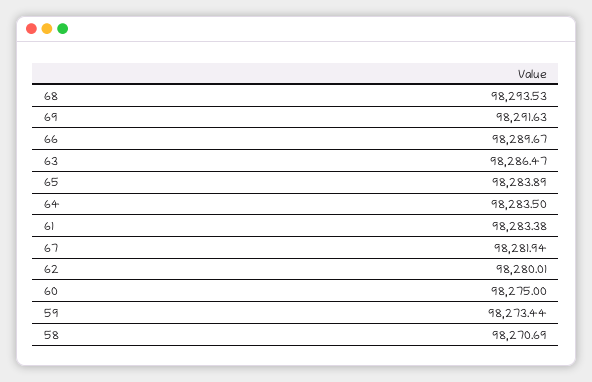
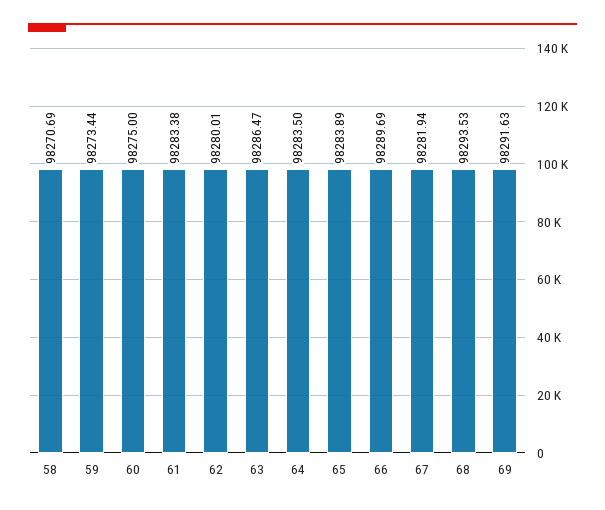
66: 98289.67 -> 98289.69

